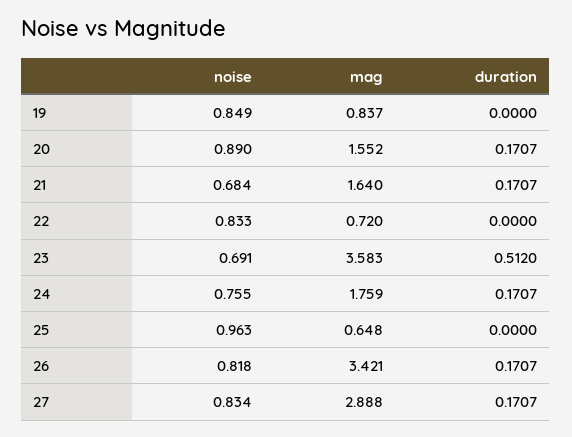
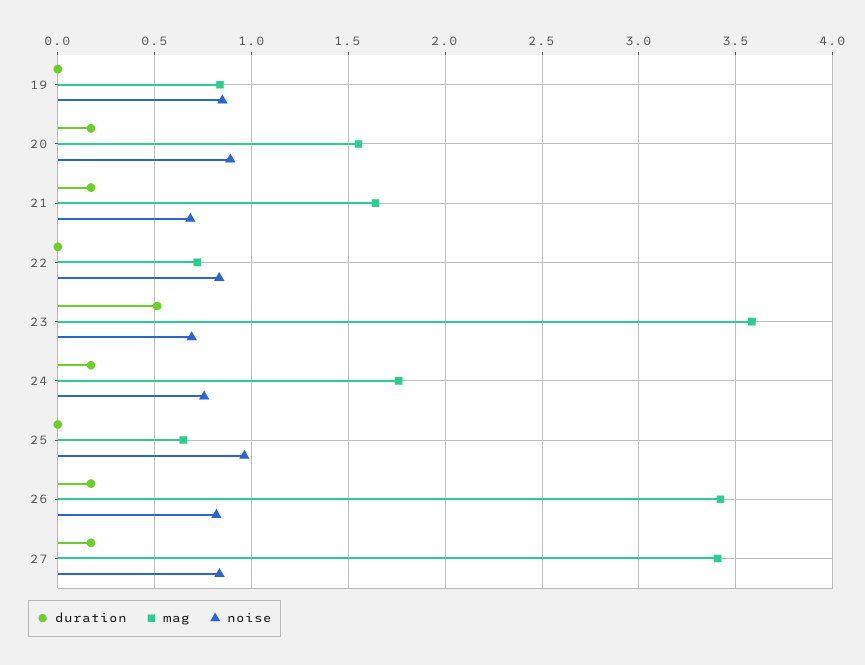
mag, 27: 2.888 -> 3.4

